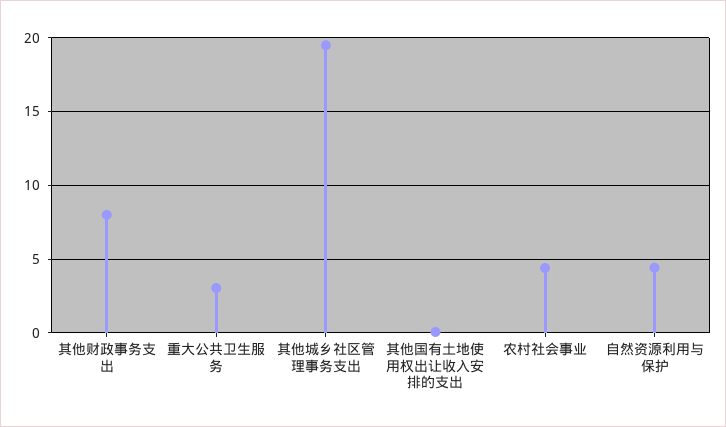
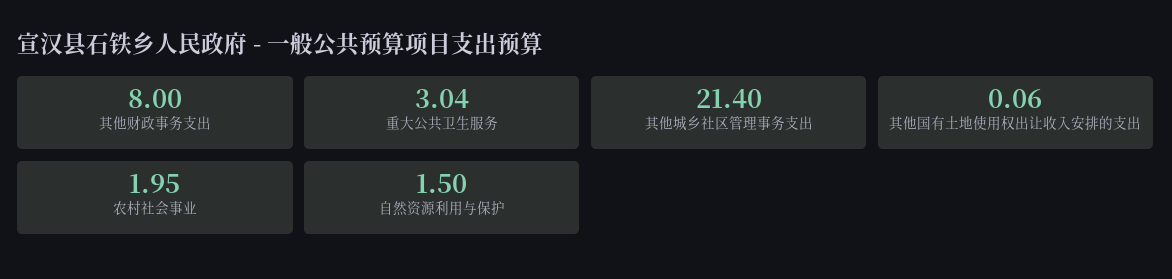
其他城乡社区管理事务支出: 19.5 -> 21.4
农村社会事业: 4.5 -> 1.95
自然资源利用与保护: 4.5 -> 1.5

